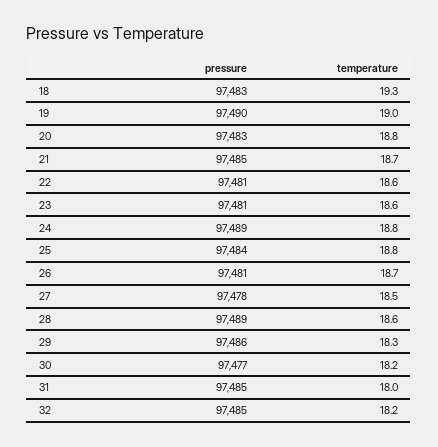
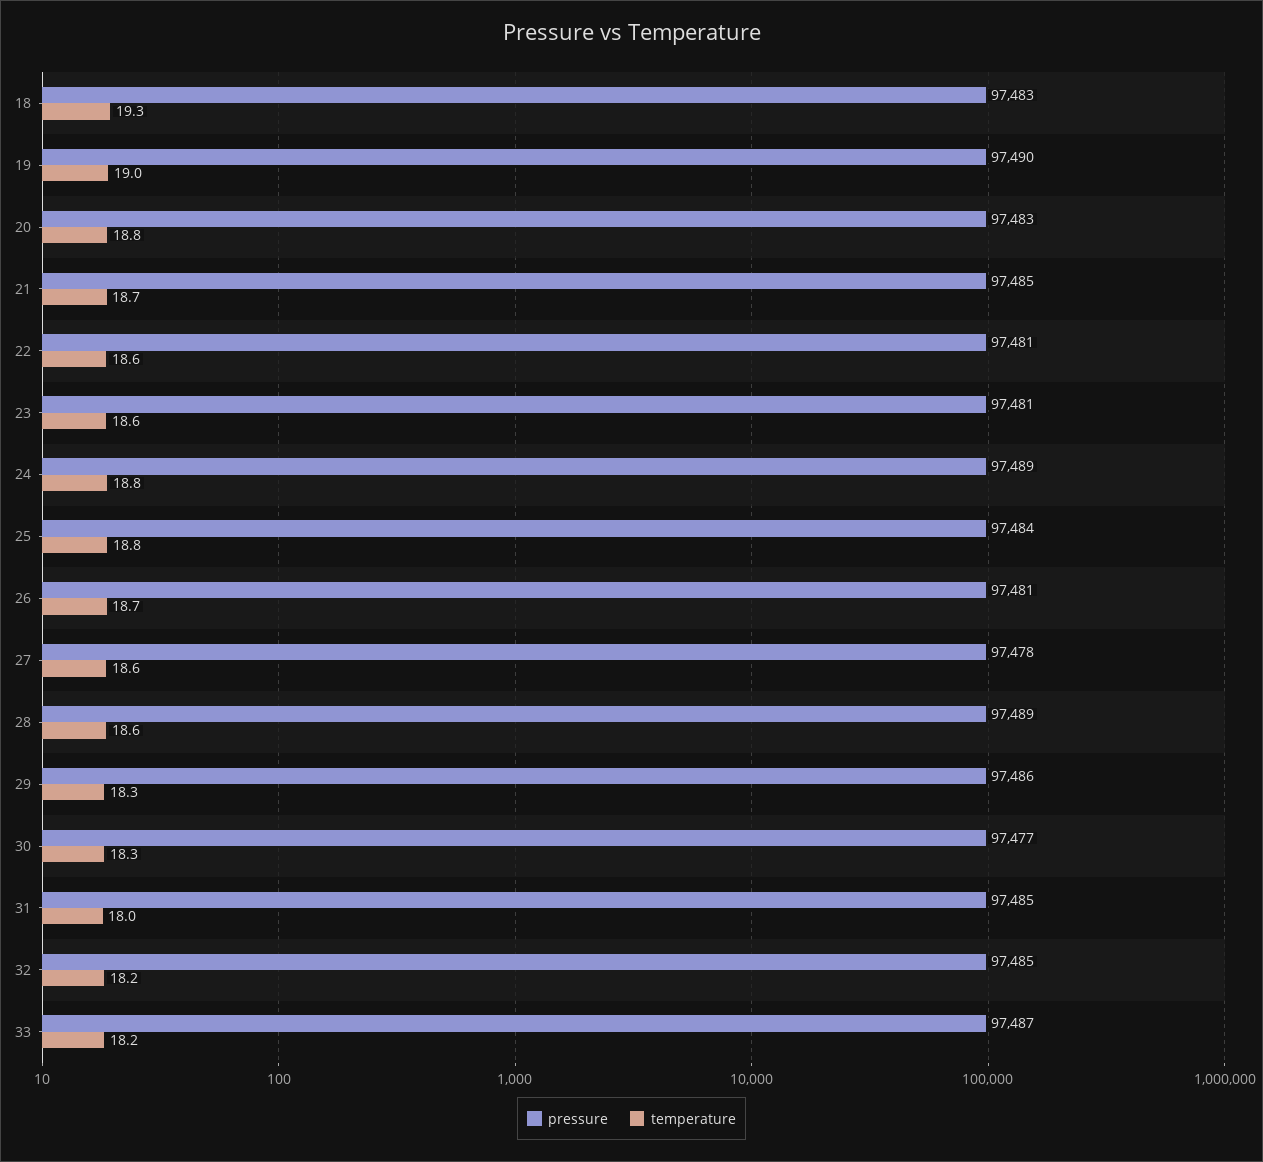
temperature, 27: 18.5 -> 18.6
temperature, 30: 18.2 -> 18.3
pressure, 33: none -> 97487
temperature, 33: none -> 18.2

